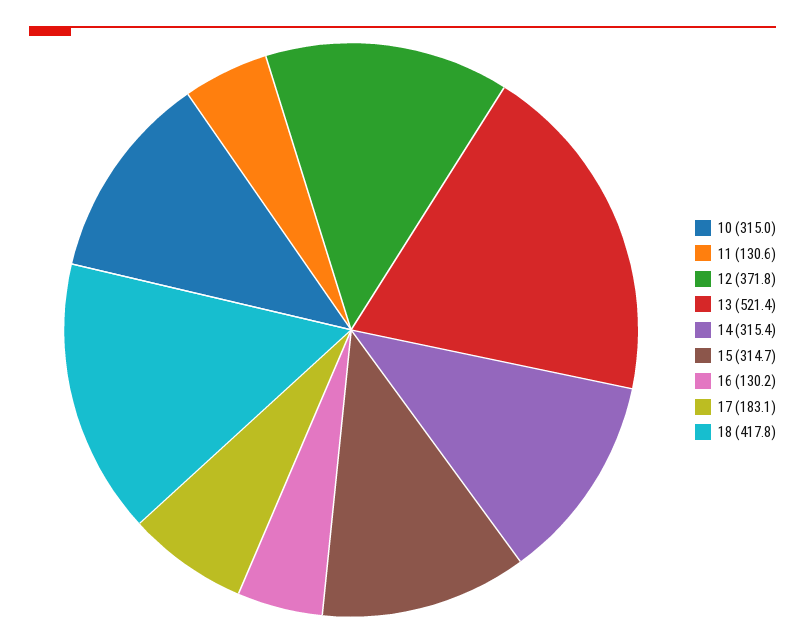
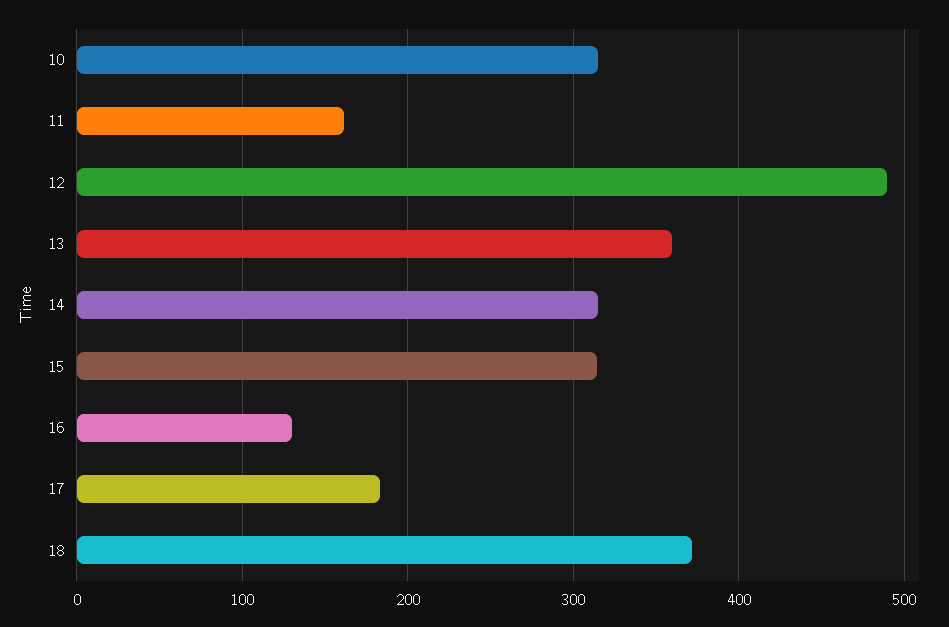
11: 130.6 -> 160
12: 371.8 -> 490
13: 521.4 -> 360
18: 417.8 -> 370

